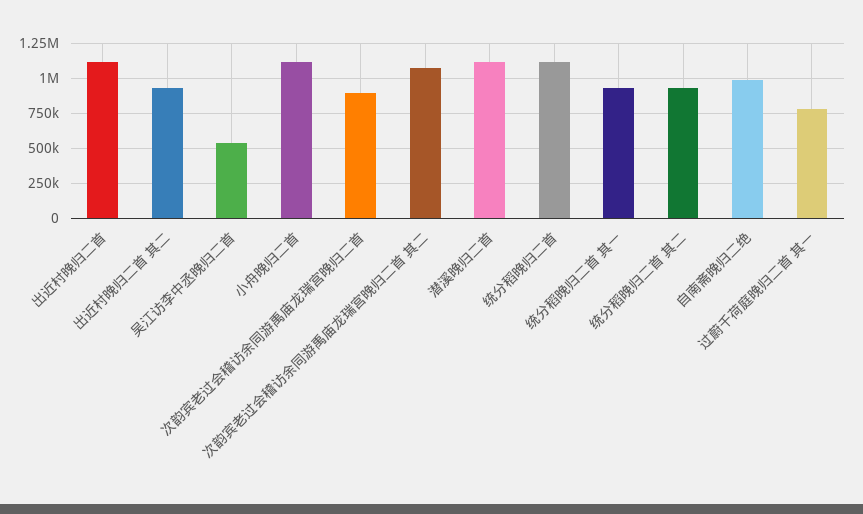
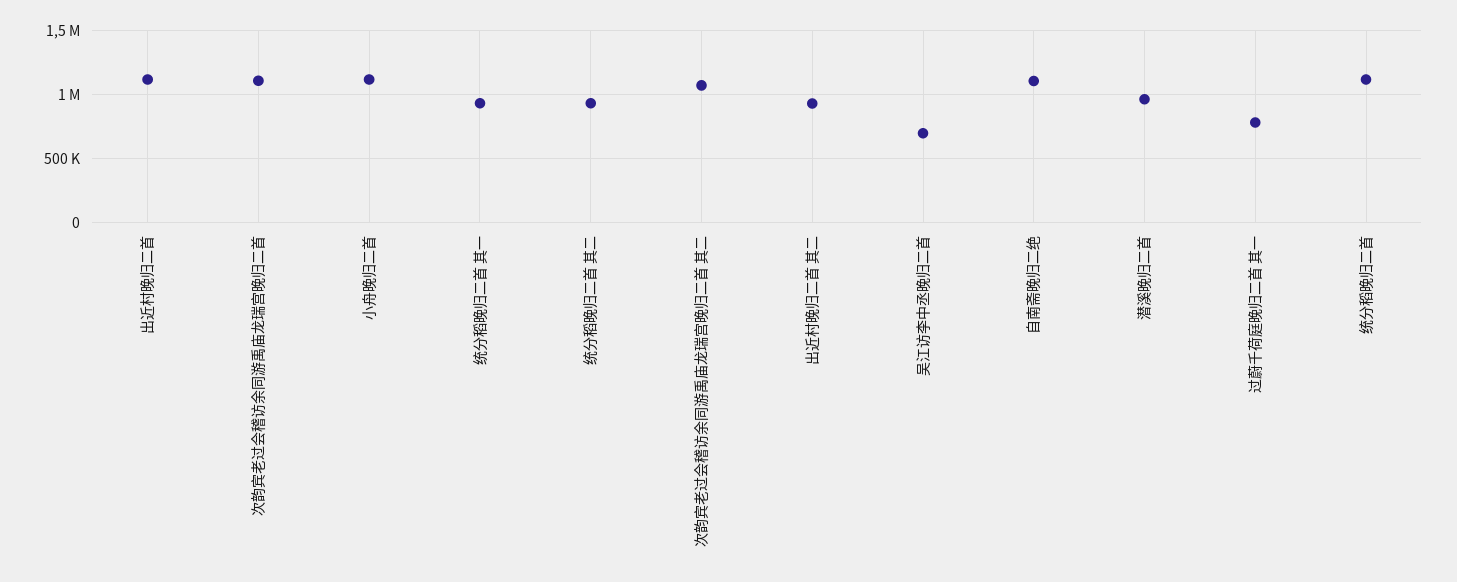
吴江访李中丞晚归二首: 550000 -> 700000
次韵宾老过会稽访余同游禹庙龙瑞宫晚归二首: 900000 -> 1100000
潜溪晚归二首: 1100000 -> 950000
自南斋晚归二绝: 1000000 -> 1100000

